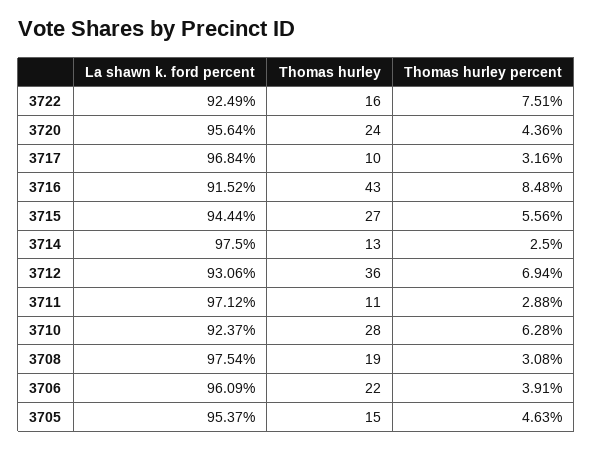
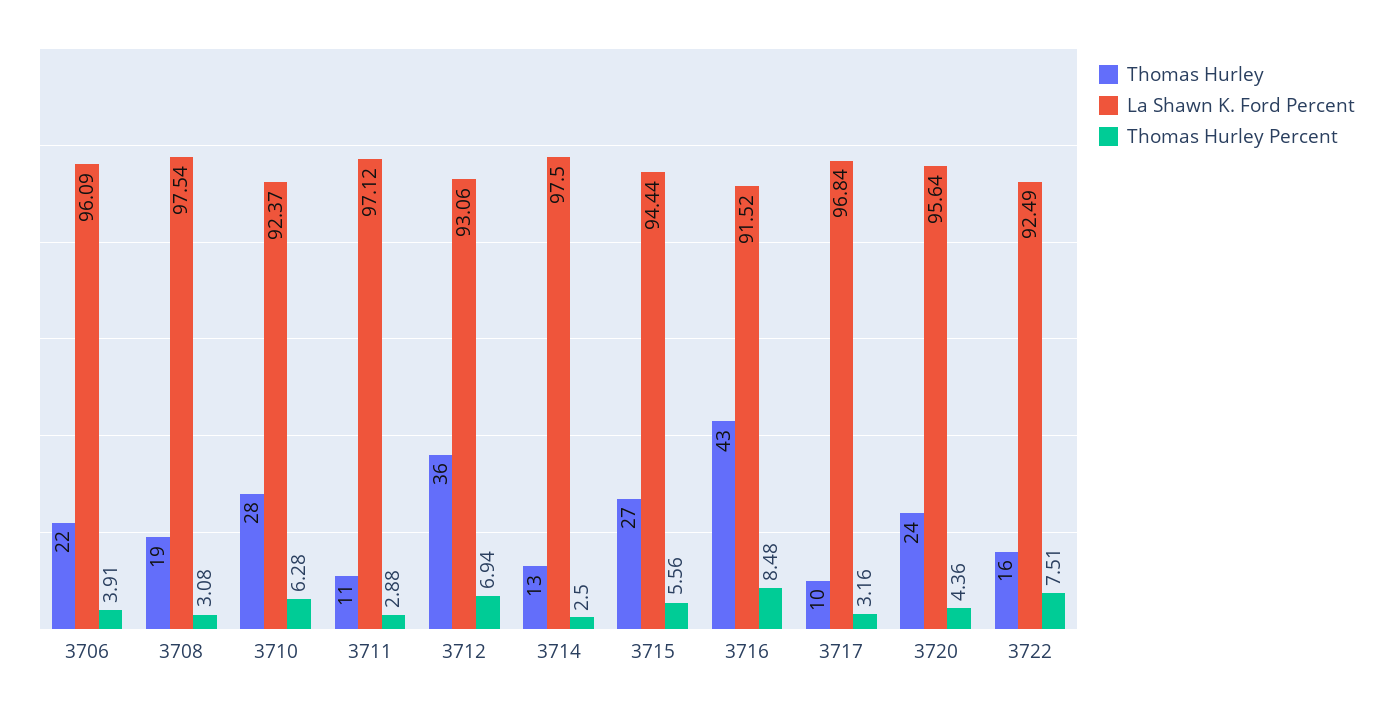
La shawn k. ford percent, 3705: 95.37 -> none
Thomas hurley, 3705: 15 -> none
Thomas hurley percent, 3705: 4.63 -> none

